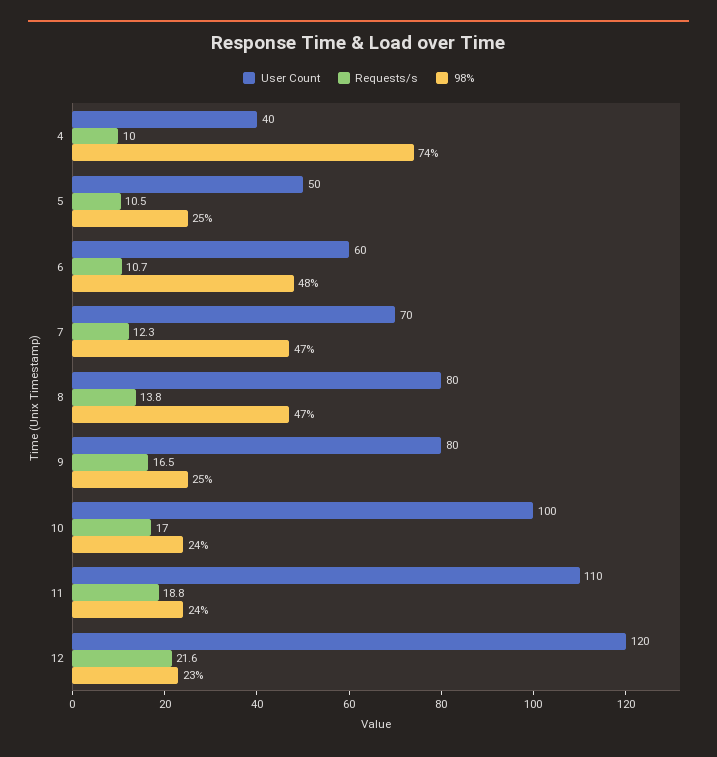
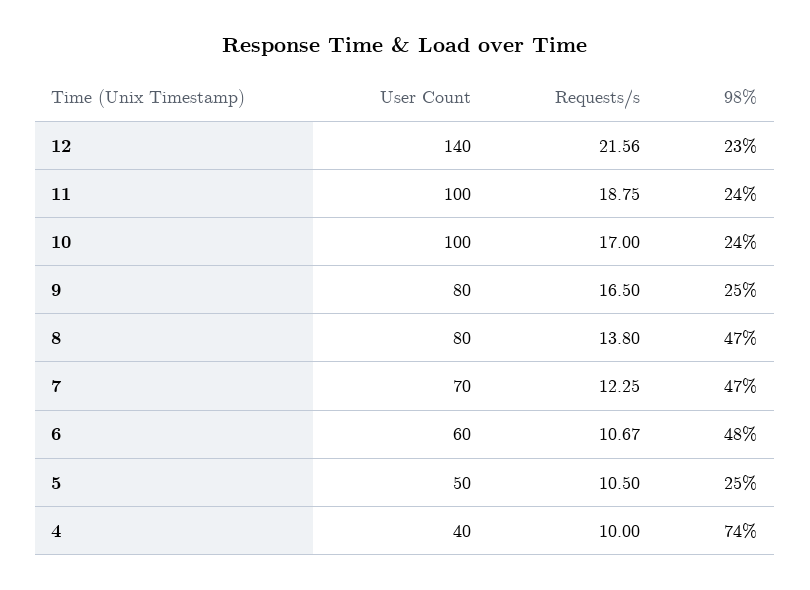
User Count, 11: 110 -> 100
User Count, 12: 120 -> 140

